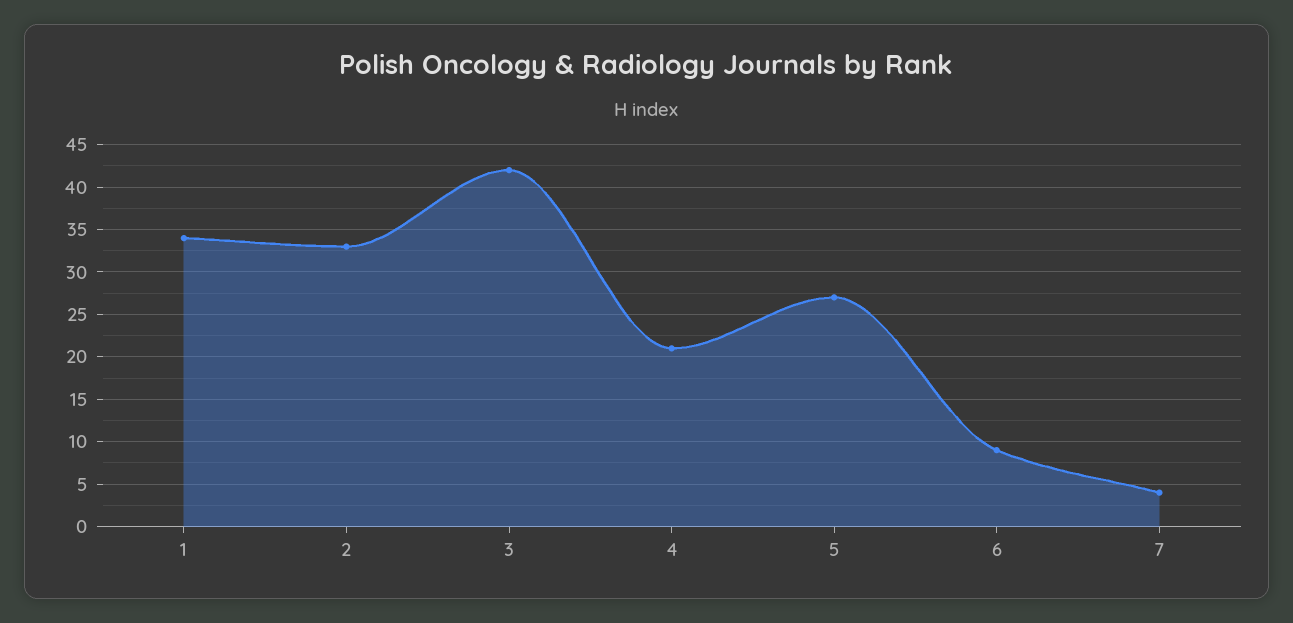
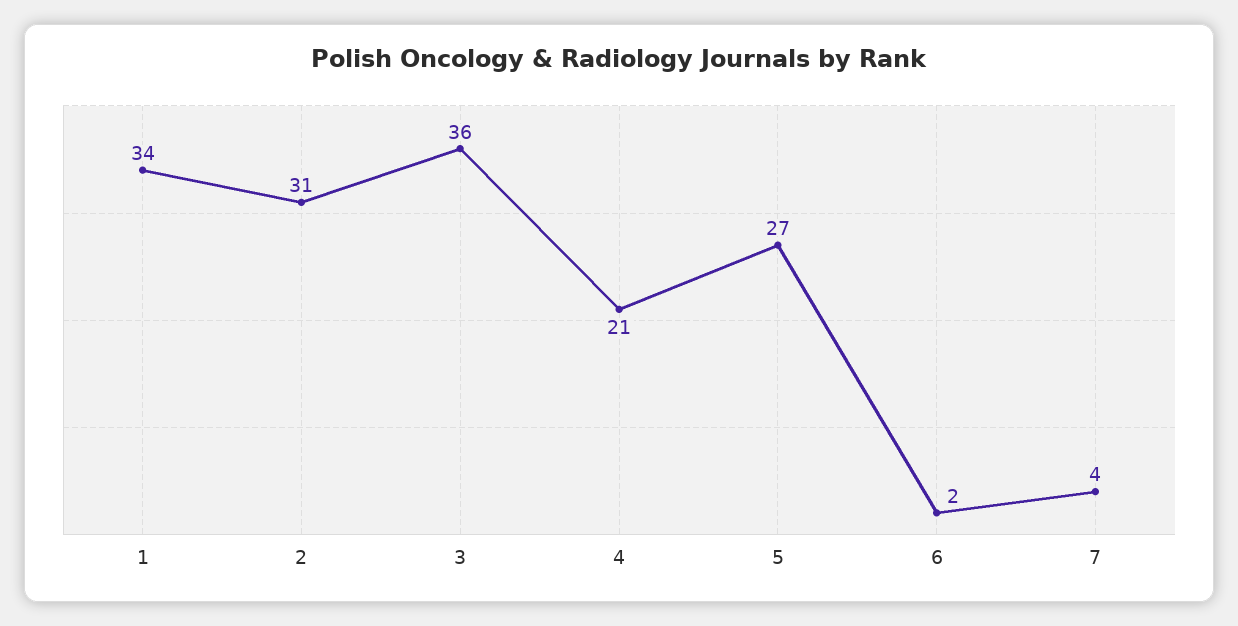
2: 33 -> 31
3: 42 -> 36
6: 9 -> 2

